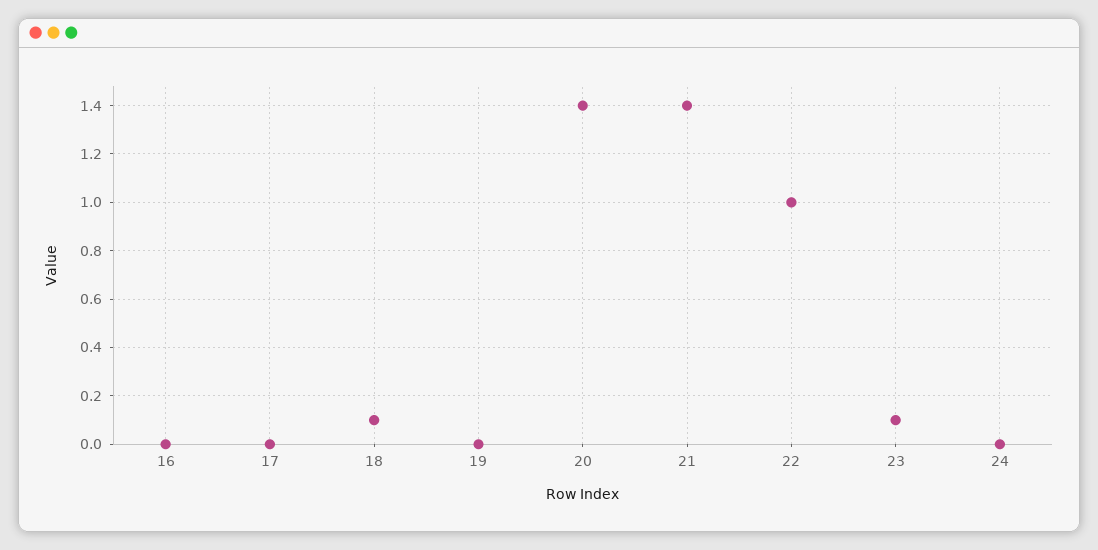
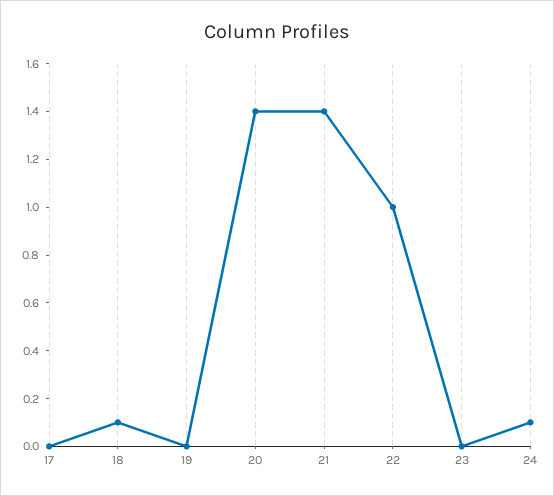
16: 0 -> none
23: 0.1 -> 0
24: 0 -> 0.1

